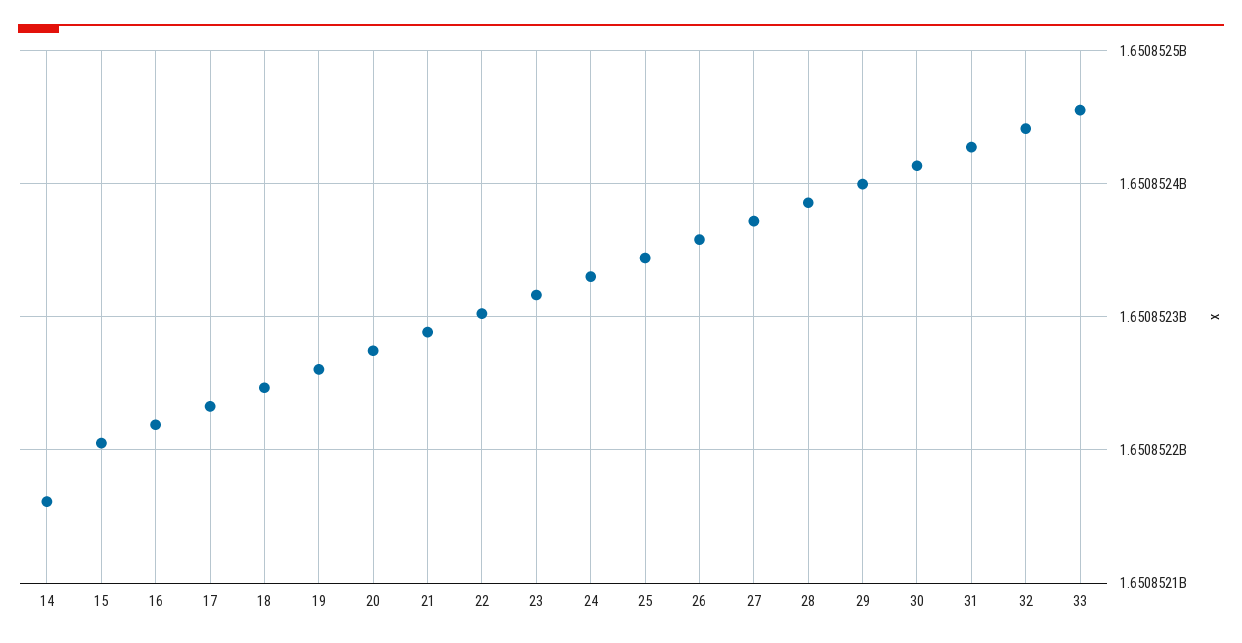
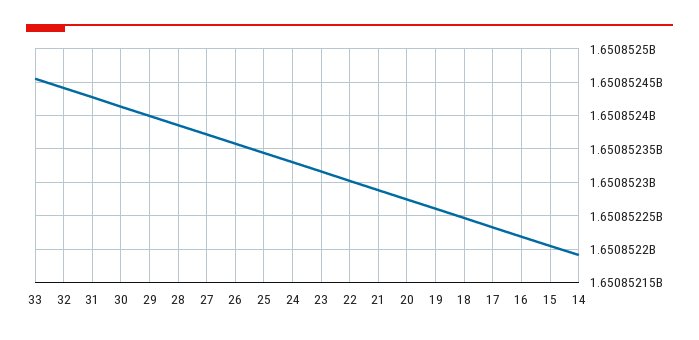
14: 1650852160 -> 1650852190

